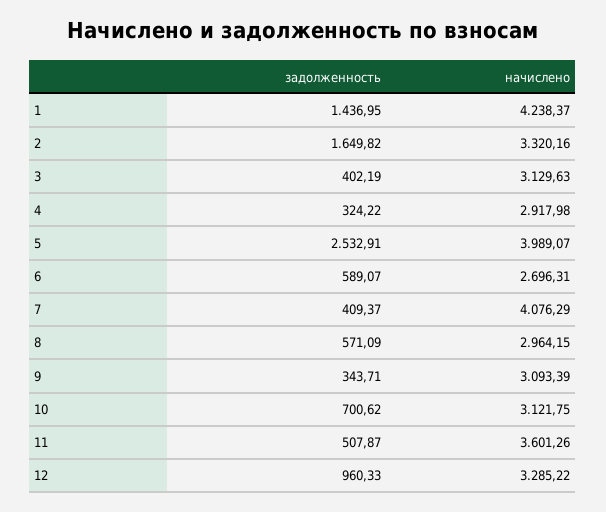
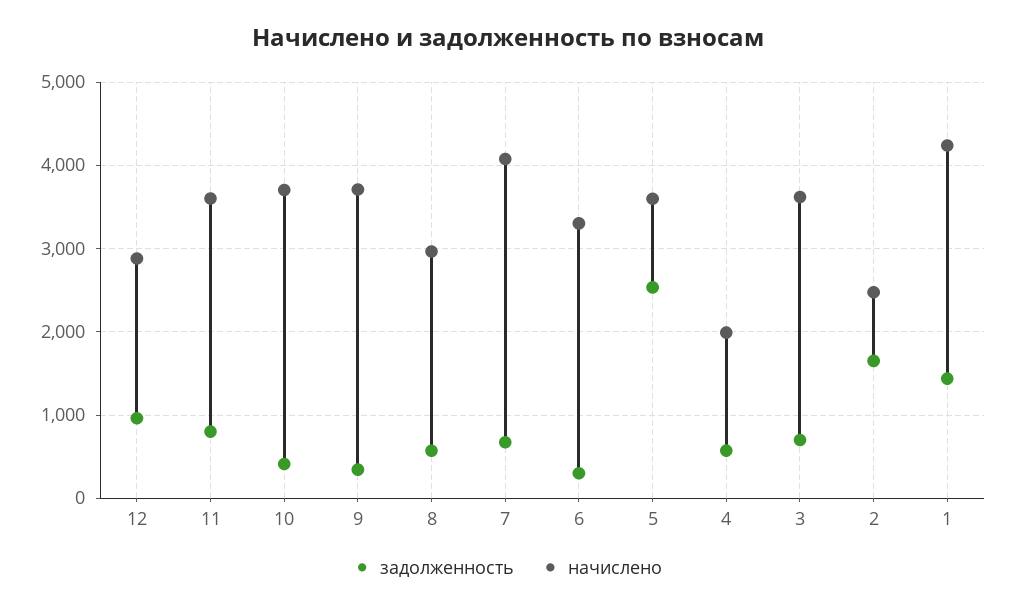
начислено, 2: 3320.16 -> 2500
задолженность, 3: 402.19 -> 700
начислено, 3: 3129.63 -> 3600
задолженность, 4: 324.22 -> 600
начислено, 4: 2917.98 -> 2000
начислено, 5: 3989.07 -> 3600
задолженность, 6: 589.07 -> 300
начислено, 6: 2696.31 -> 3300
задолженность, 7: 409.37 -> 700
начислено, 9: 3093.39 -> 3700
задолженность, 10: 700.62 -> 400
начислено, 10: 3121.75 -> 3700
задолженность, 11: 507.87 -> 800
начислено, 12: 3285.22 -> 2900

